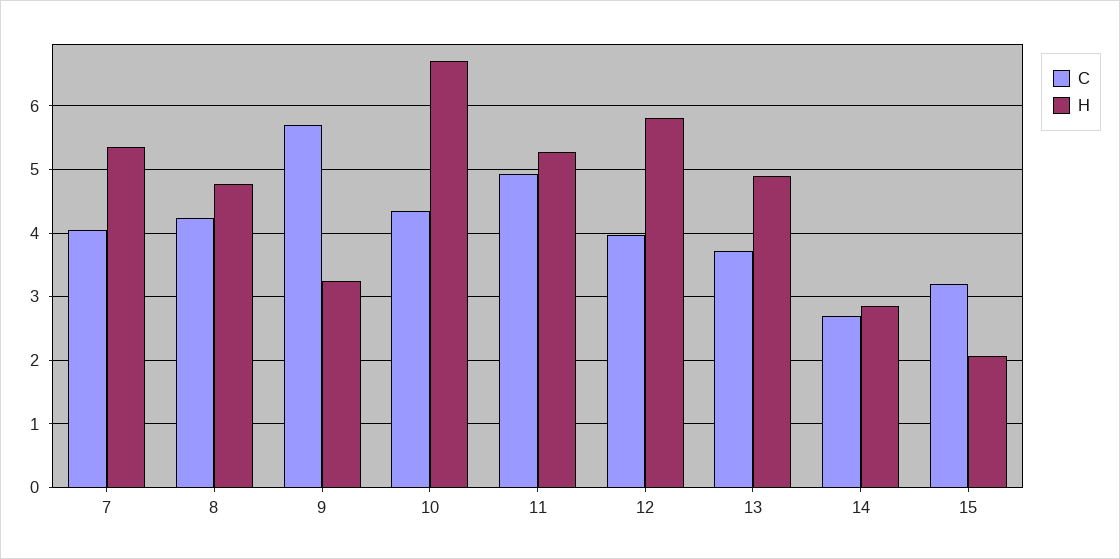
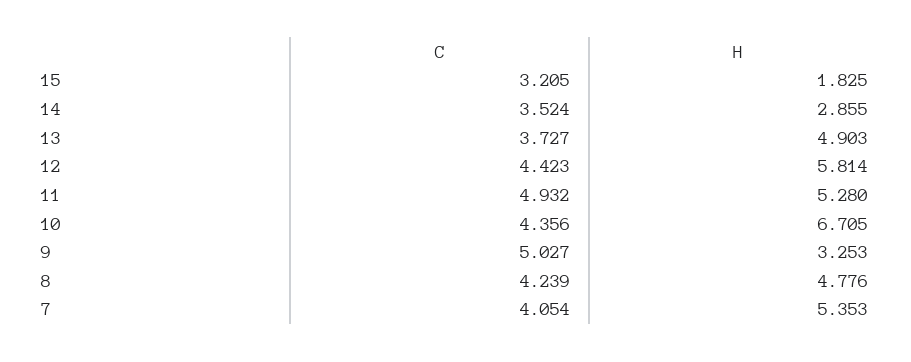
C, 9: 5.7 -> 5.027
C, 12: 4 -> 4.423
C, 14: 2.7 -> 3.524
H, 15: 2.1 -> 1.825

